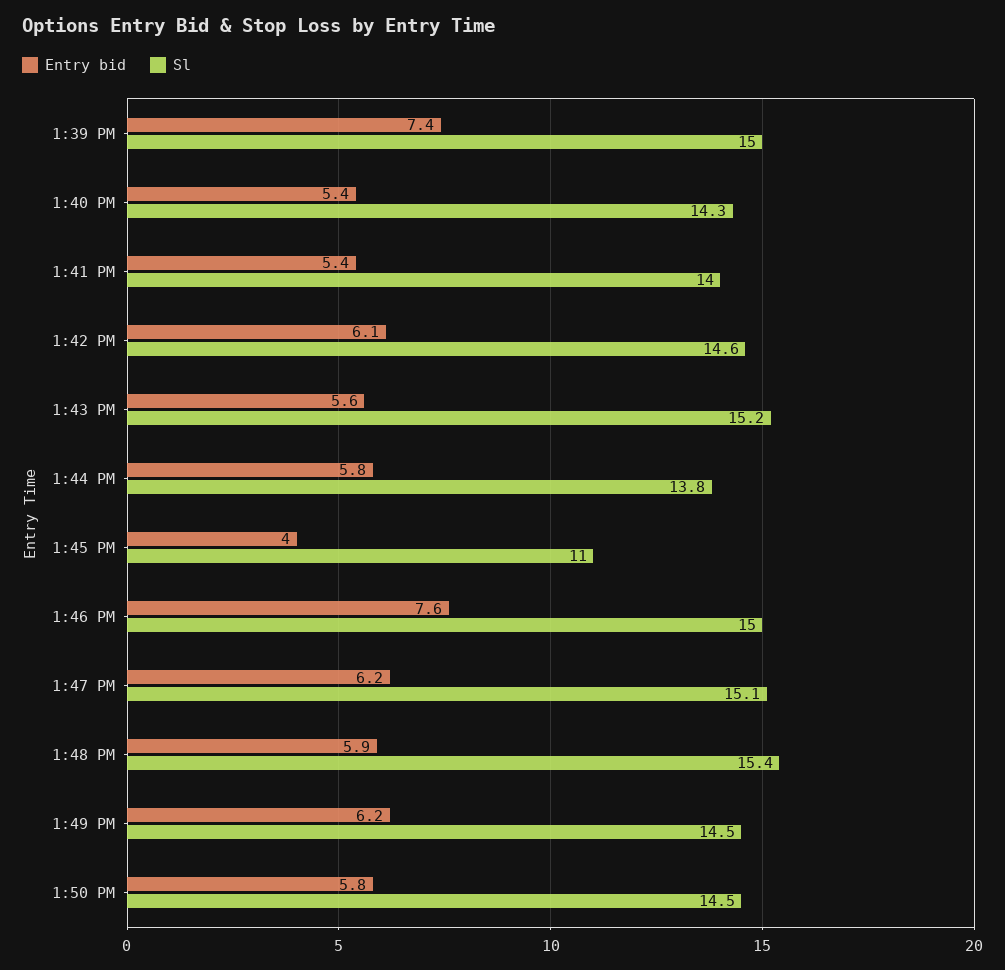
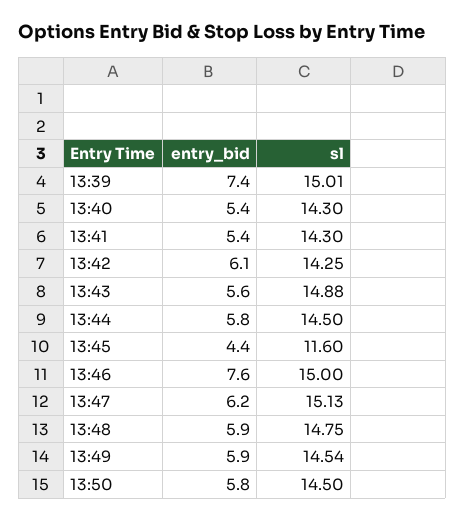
Sl, 1:41 PM: 14 -> 14.3
Sl, 1:42 PM: 14.6 -> 14.25
Sl, 1:43 PM: 15.2 -> 14.88
Sl, 1:44 PM: 13.8 -> 14.5
Entry bid, 1:45 PM: 4 -> 4.4
Sl, 1:45 PM: 11 -> 11.6
Sl, 1:48 PM: 15.4 -> 14.75
Entry bid, 1:49 PM: 6.2 -> 5.9

